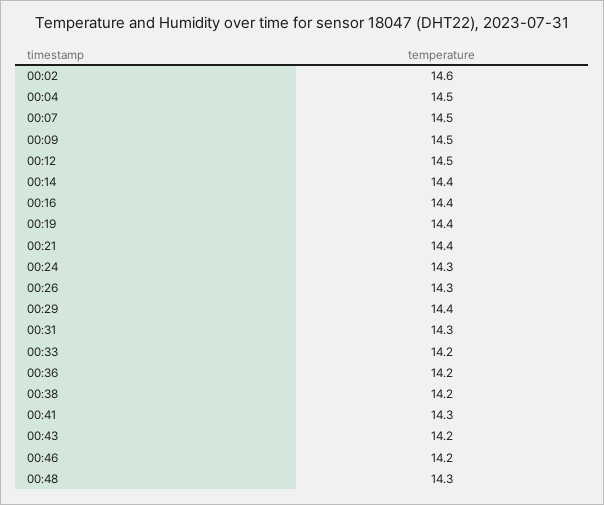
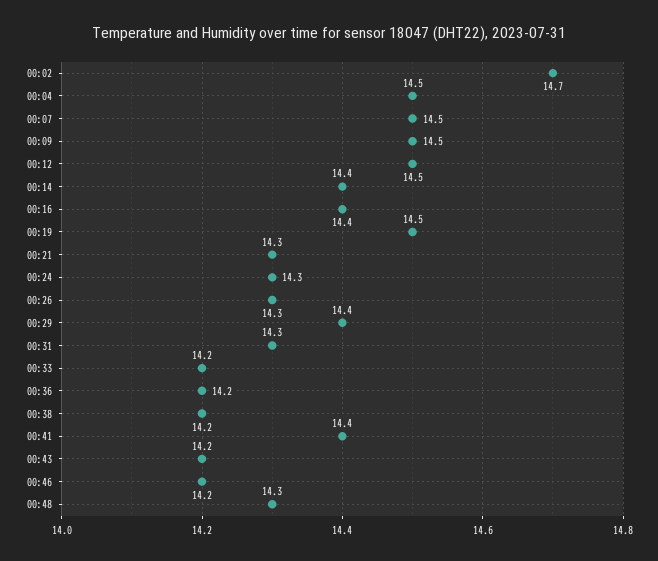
00:02: 14.6 -> 14.7
00:19: 14.4 -> 14.5
00:21: 14.4 -> 14.3
00:41: 14.3 -> 14.4

